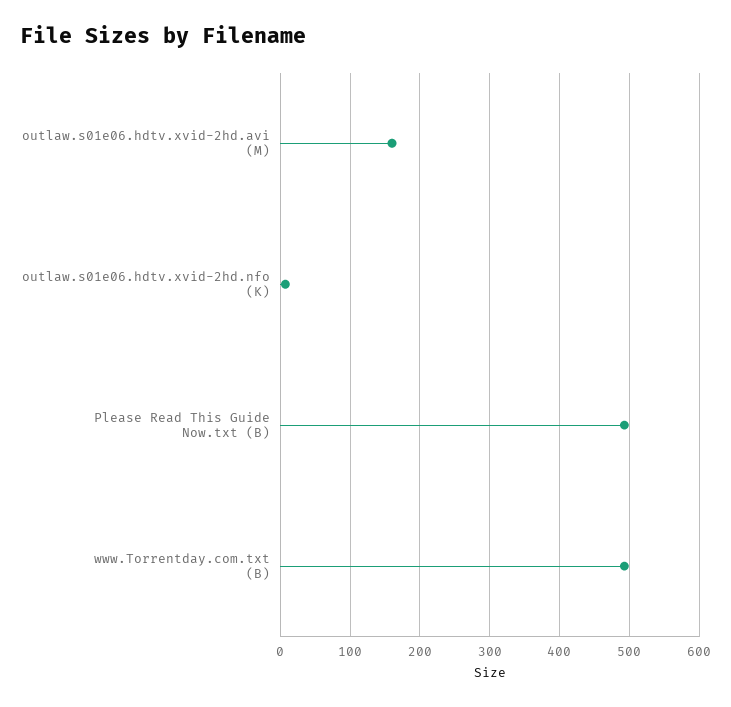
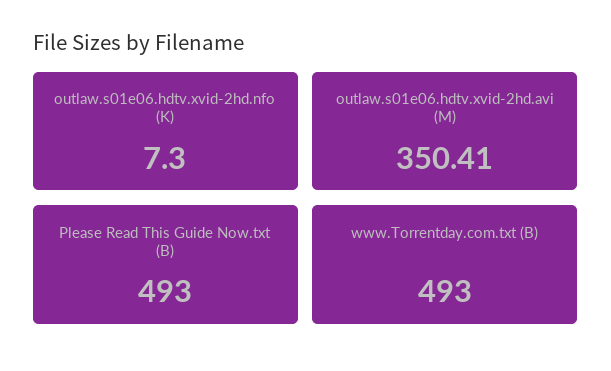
outlaw.s01e06.hdtv.xvid-2hd.avi (M): 160 -> 350.41

